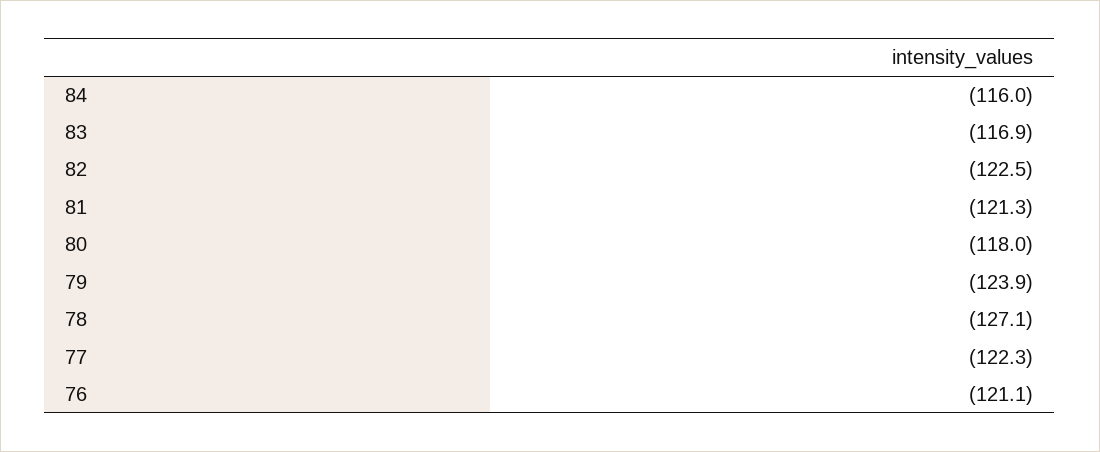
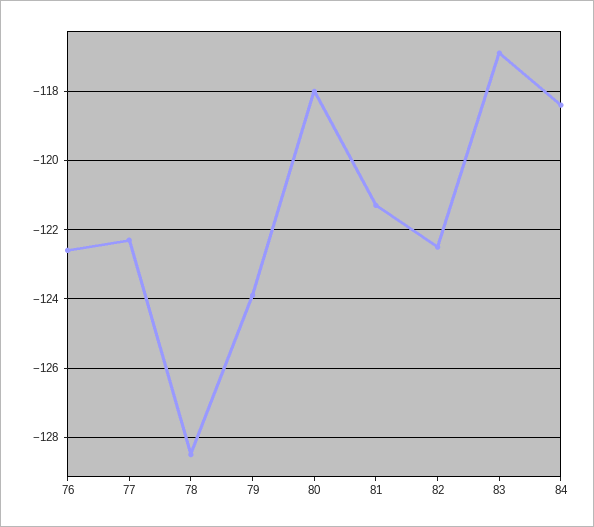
84: -116 -> -118.5
78: -127.1 -> -128.5
76: -121.1 -> -122.5

